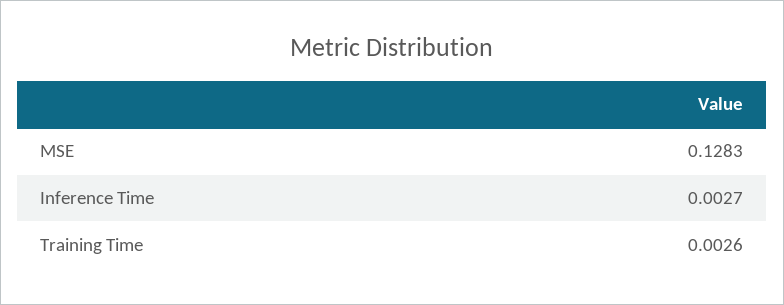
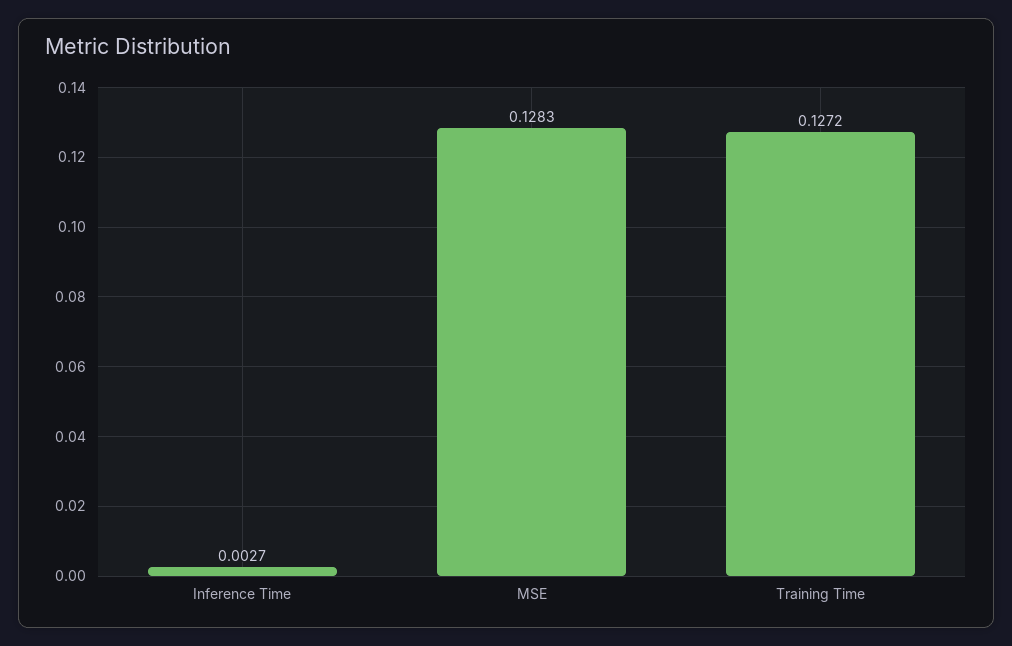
Training Time: 0.0026 -> 0.1272

